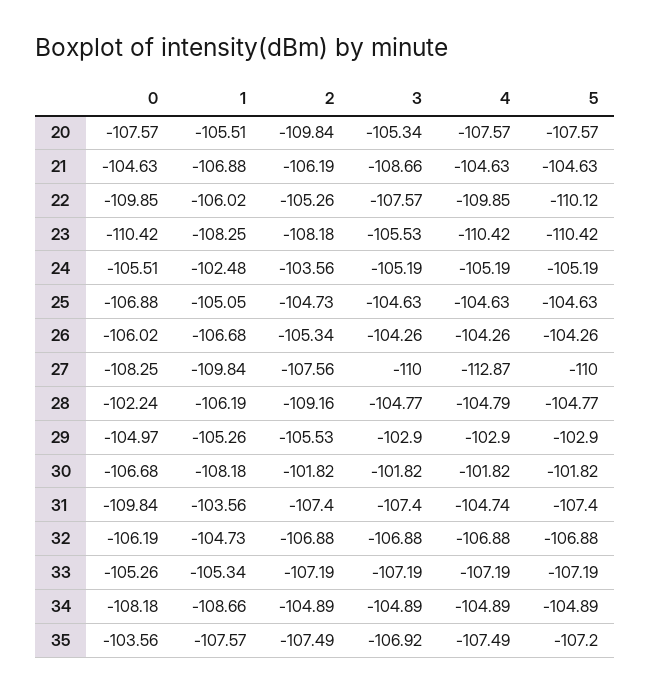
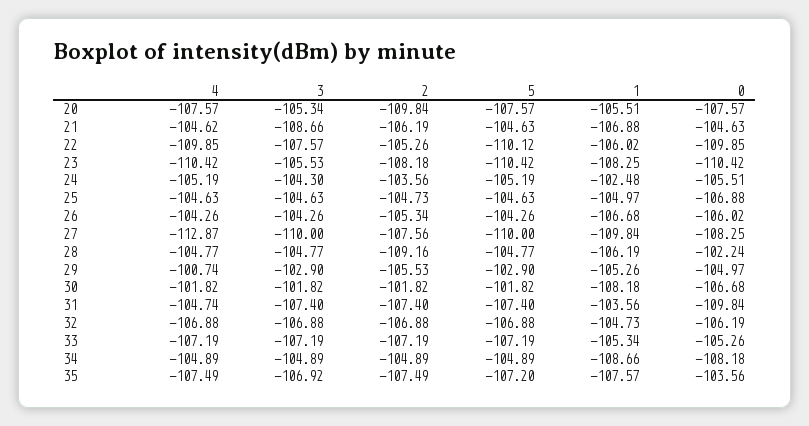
4, 21: -104.63 -> -104.62
3, 24: -105.19 -> -104.3
1, 25: -105.05 -> -104.97
4, 28: -104.79 -> -104.77
4, 29: -102.9 -> -100.74

